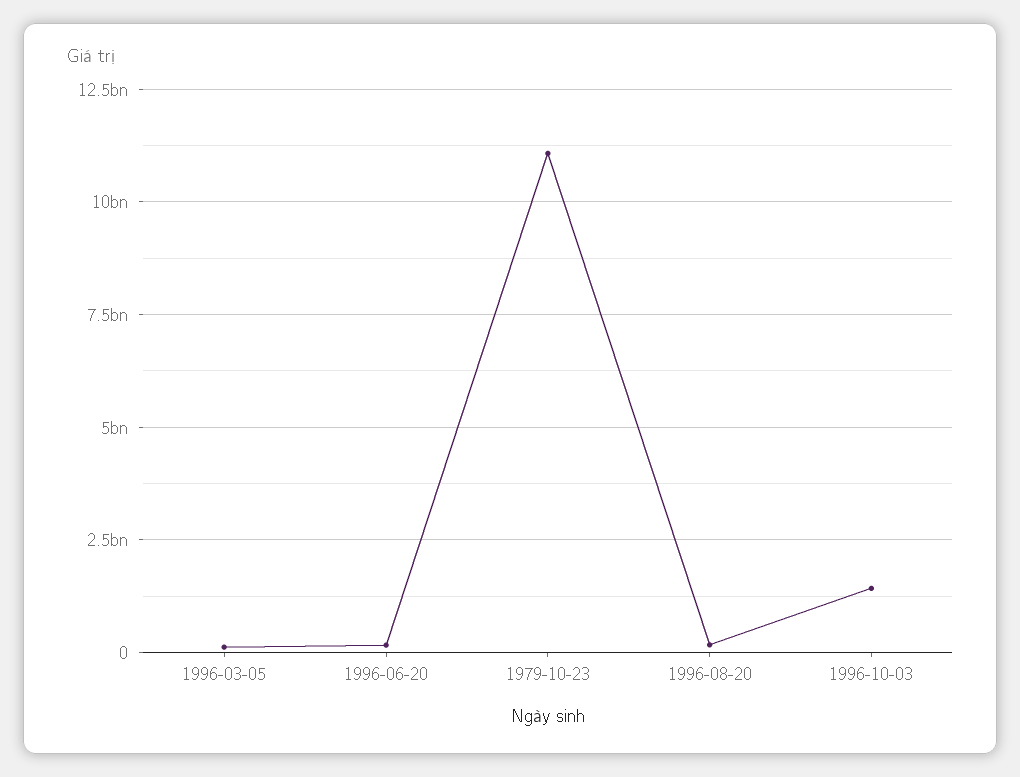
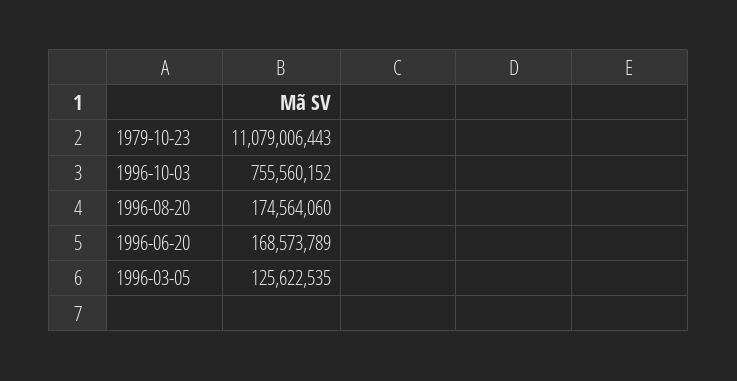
1996-10-03: 1500000000 -> 755560152

